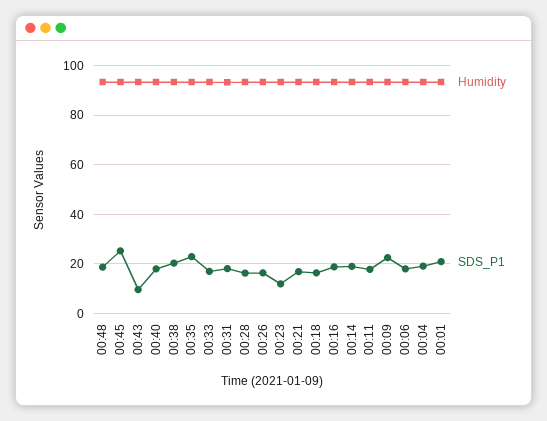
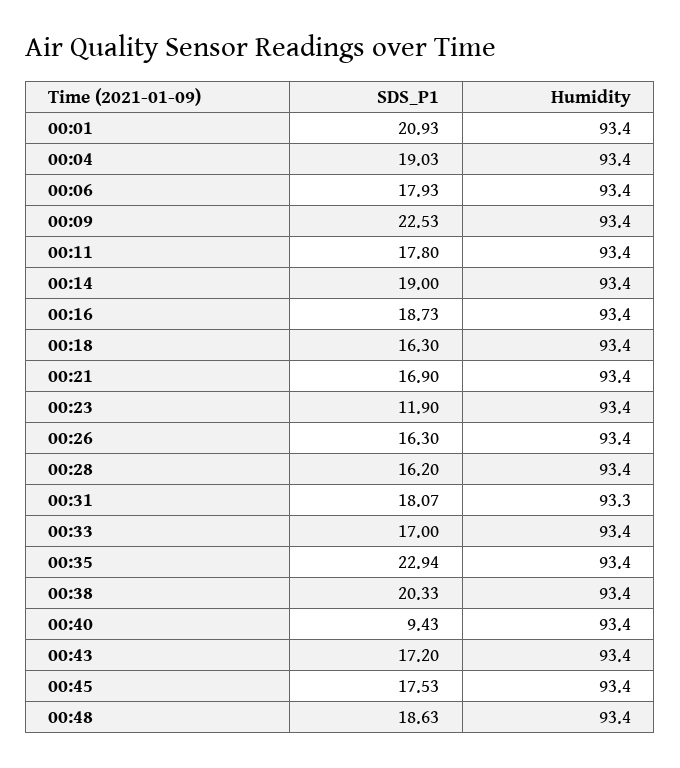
SDS_P1, 00:45: 25 -> 17.53
SDS_P1, 00:43: 10 -> 17.2
SDS_P1, 00:40: 17.5 -> 9.43

